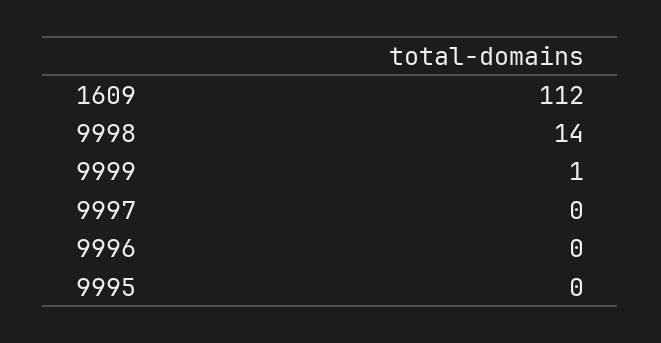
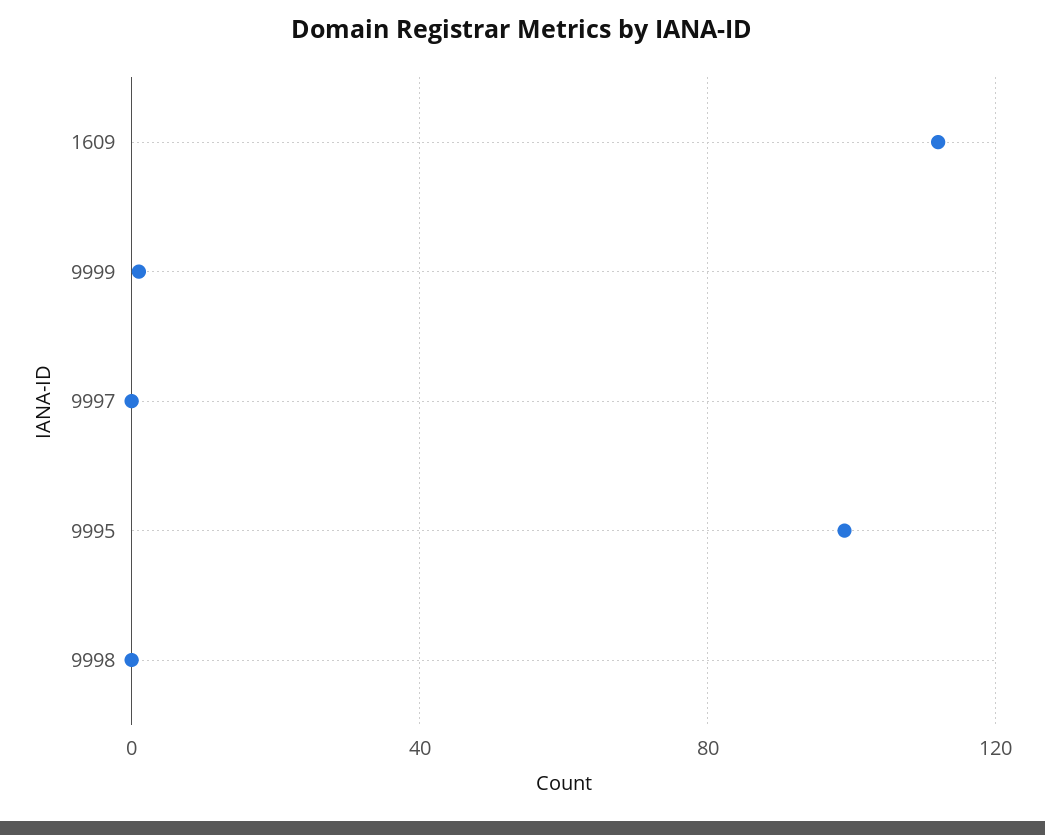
9998: 14 -> 0
9996: 0 -> none
9995: 0 -> 100

